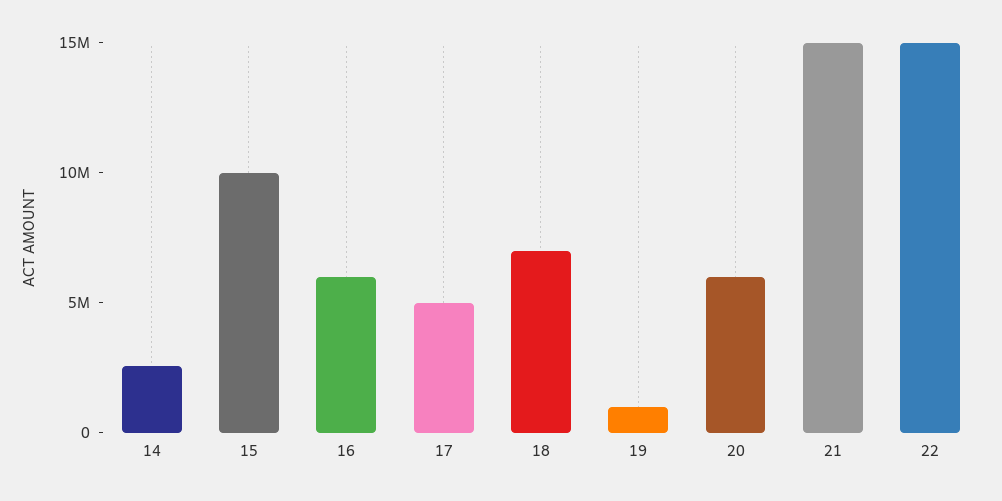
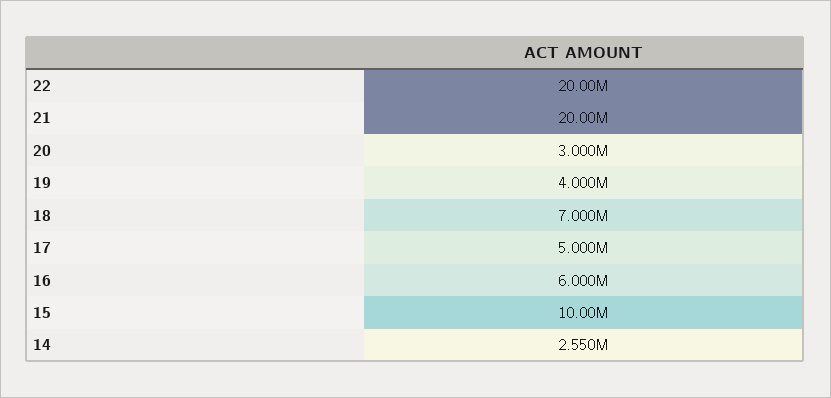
19: 1000000 -> 4000000
20: 6000000 -> 3000000
21: 15000000 -> 20000000
22: 15000000 -> 20000000

